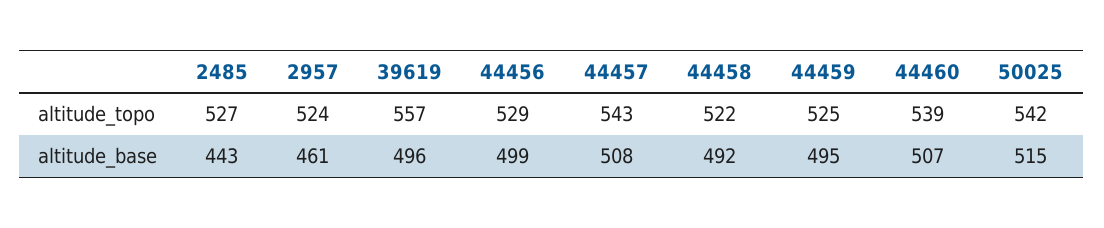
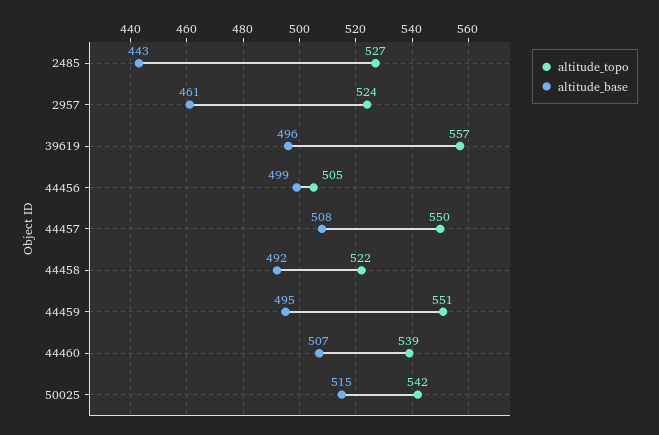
altitude_topo, 44456: 529 -> 505
altitude_topo, 44457: 543 -> 550
altitude_topo, 44459: 525 -> 551

